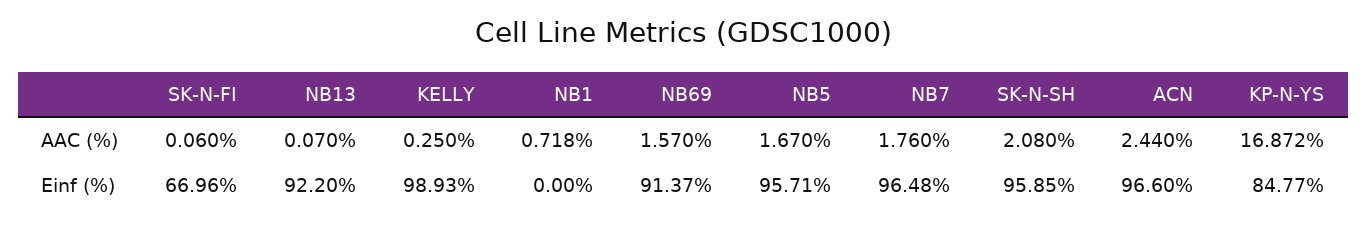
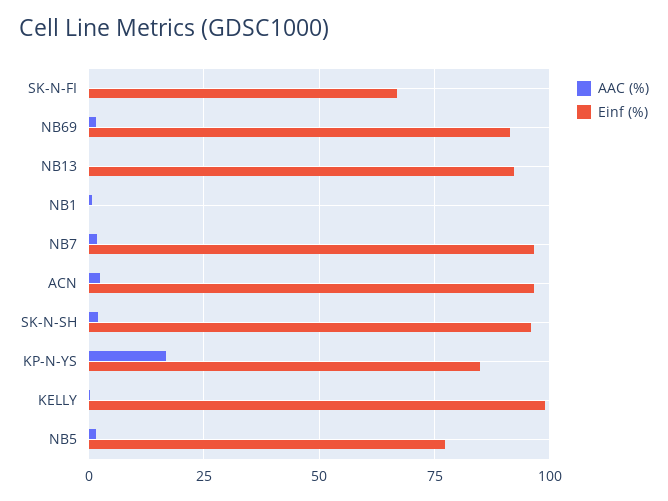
Einf (%), NB5: 95.71 -> 77.5

